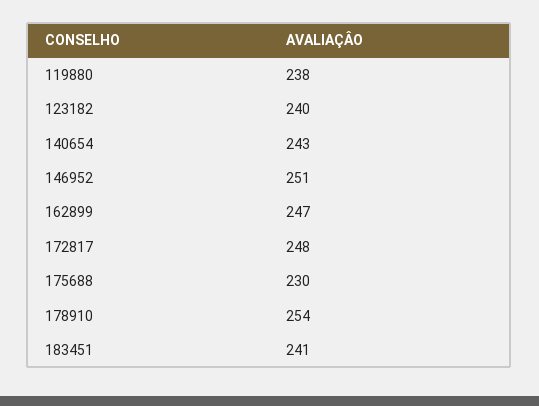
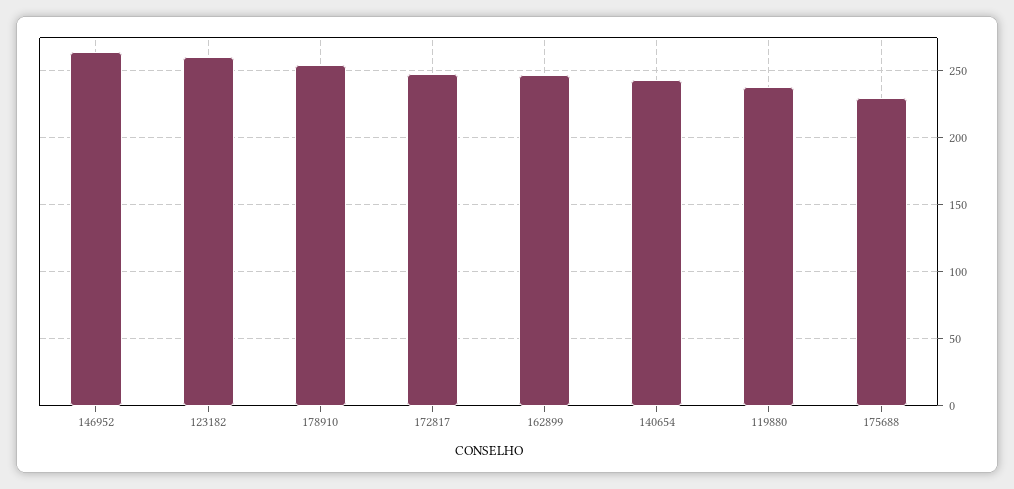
123182: 240 -> 260
146952: 251 -> 265
183451: 241 -> none

